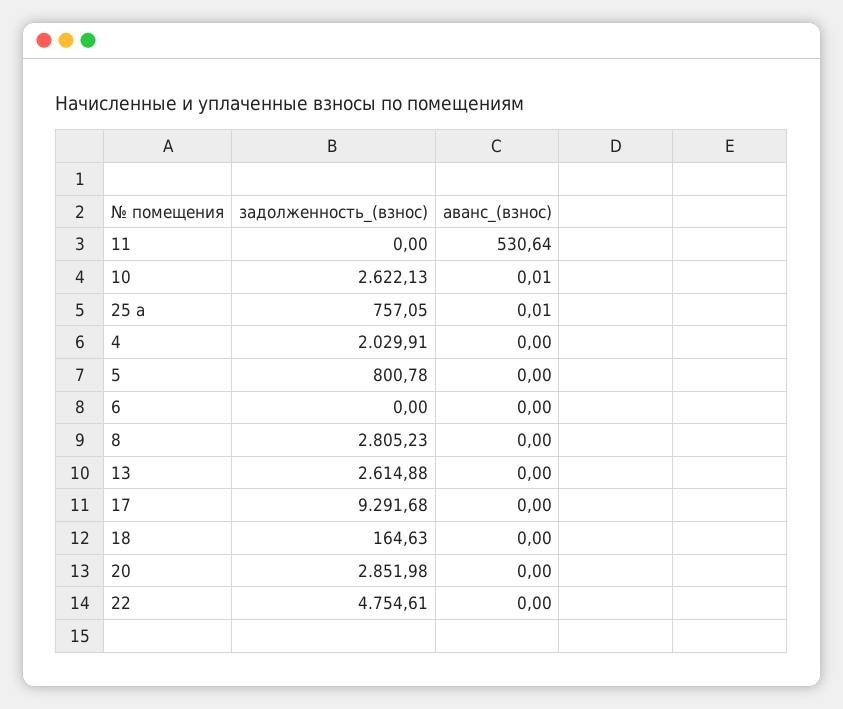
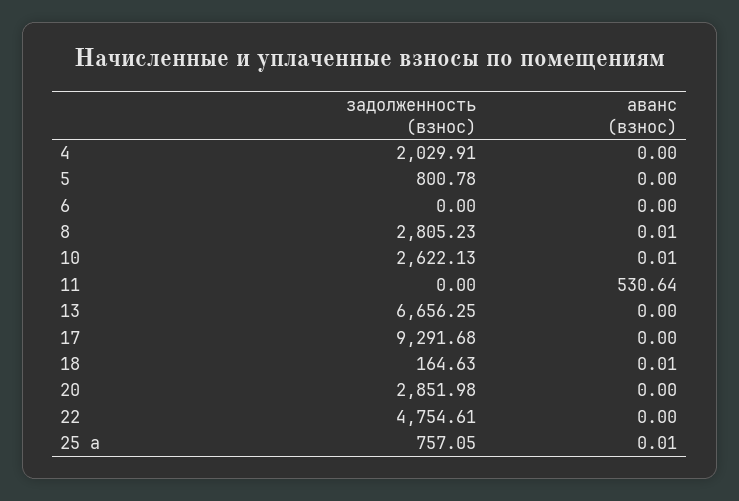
аванс_(взнос), 8: 0 -> 0.01
задолженность_(взнос), 13: 2614.88 -> 6656.25
аванс_(взнос), 18: 0 -> 0.01

